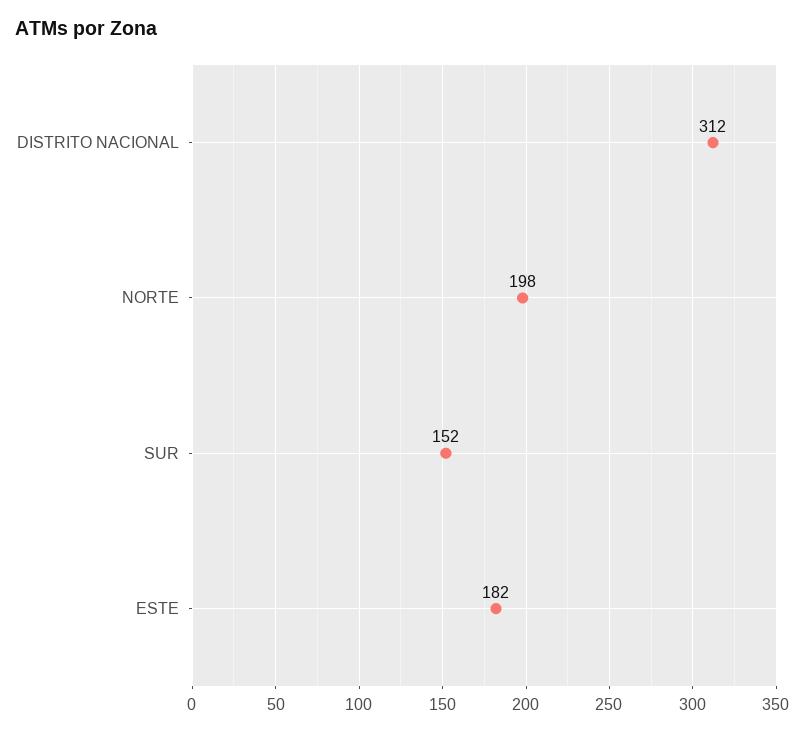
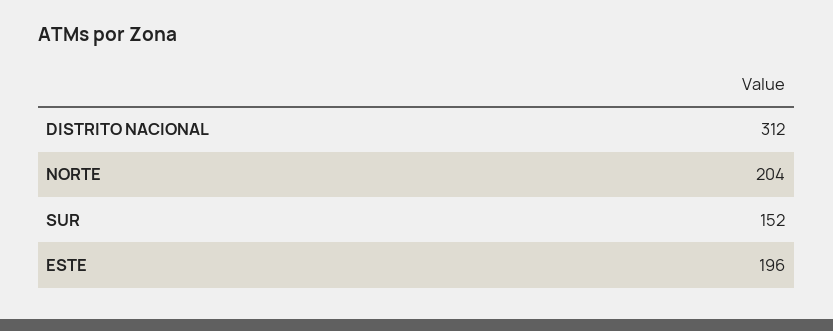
NORTE: 198 -> 204
ESTE: 182 -> 196

